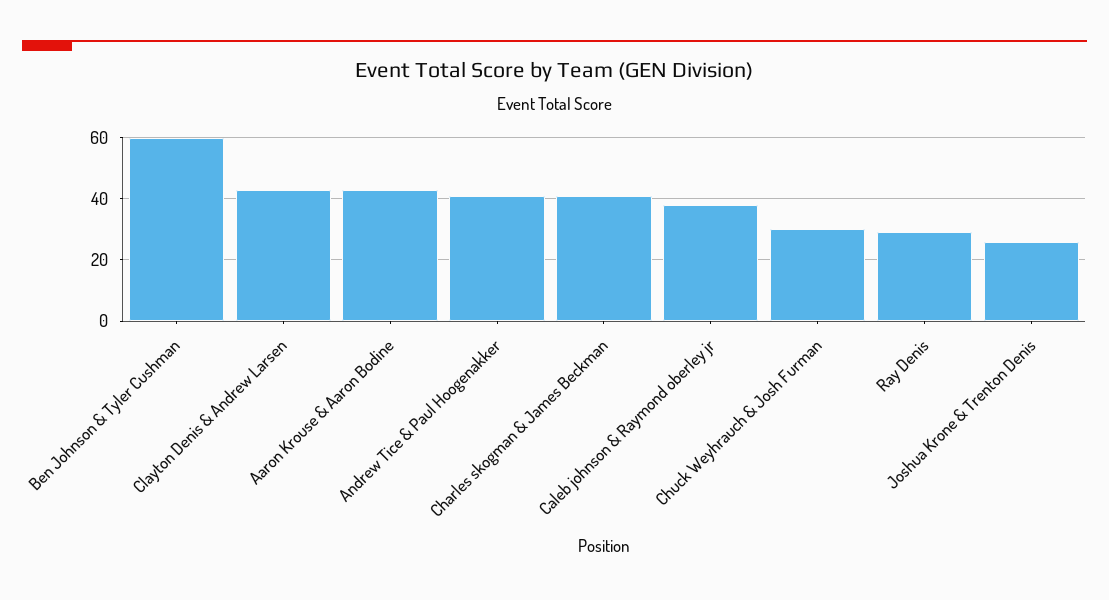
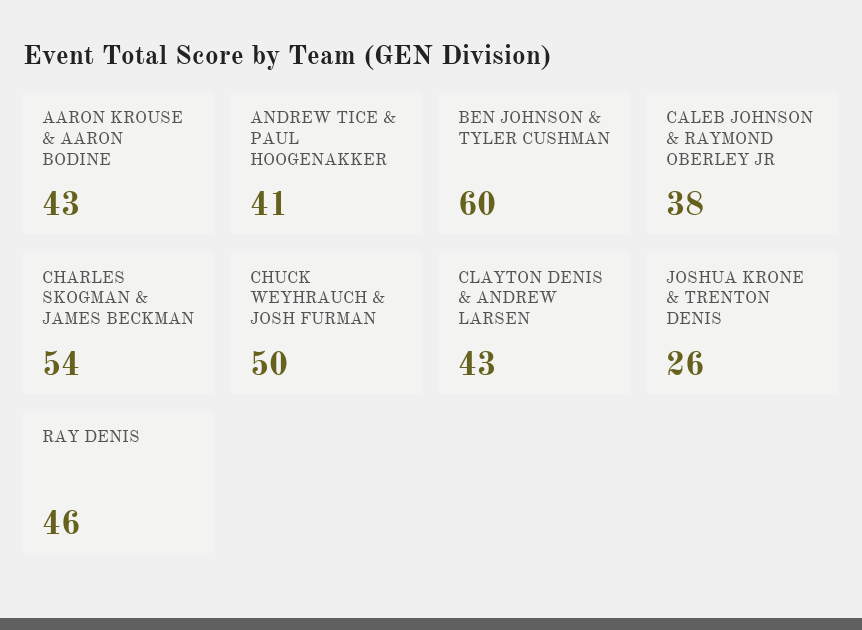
Charles skogman & James Beckman: 40 -> 54
Chuck Weyhrauch & Josh Furman: 30 -> 50
Ray Denis: 30 -> 46

